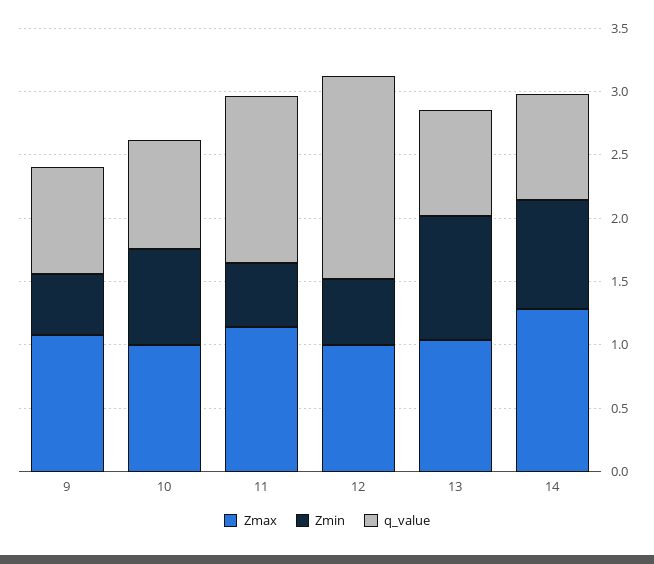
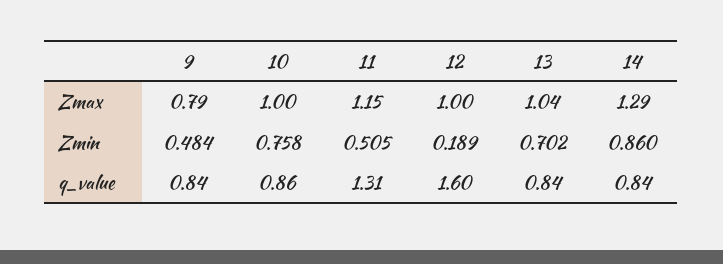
Zmax, 9: 1.1 -> 0.79
Zmin, 12: 0.5 -> 0.189
Zmin, 13: 1 -> 0.702

